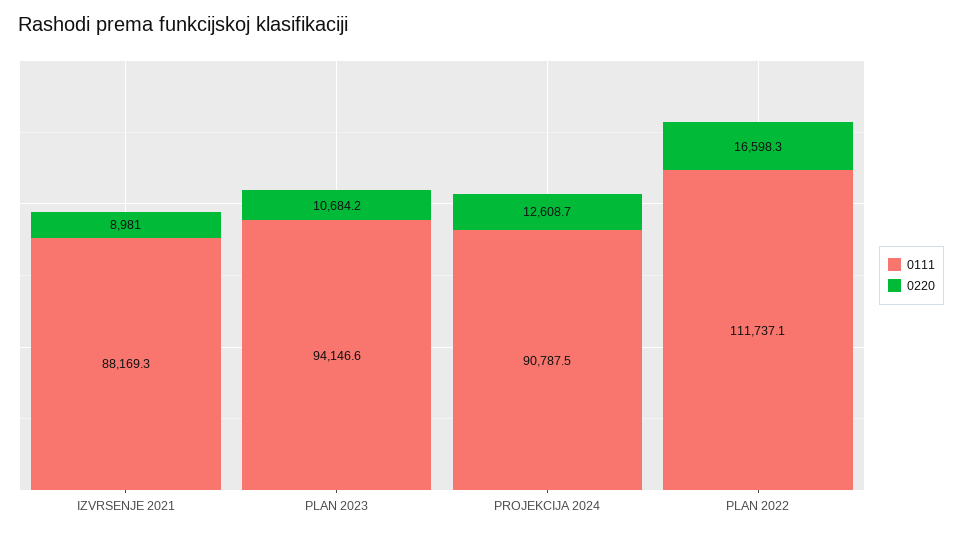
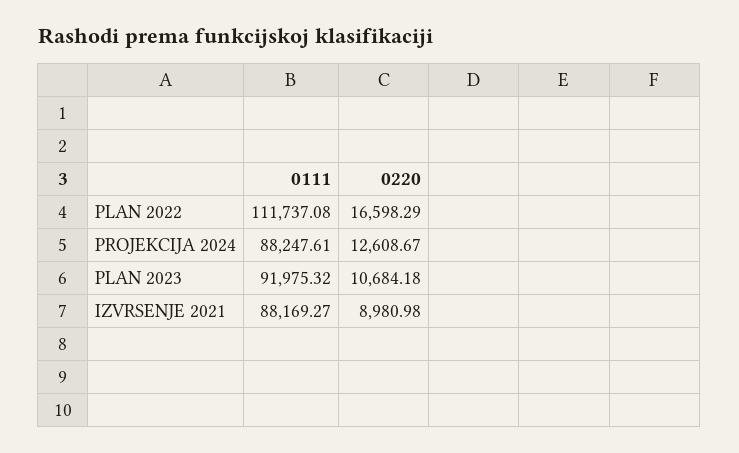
0111, PLAN 2023: 94146.6 -> 91975.32
0111, PROJEKCIJA 2024: 90787.5 -> 88247.61

